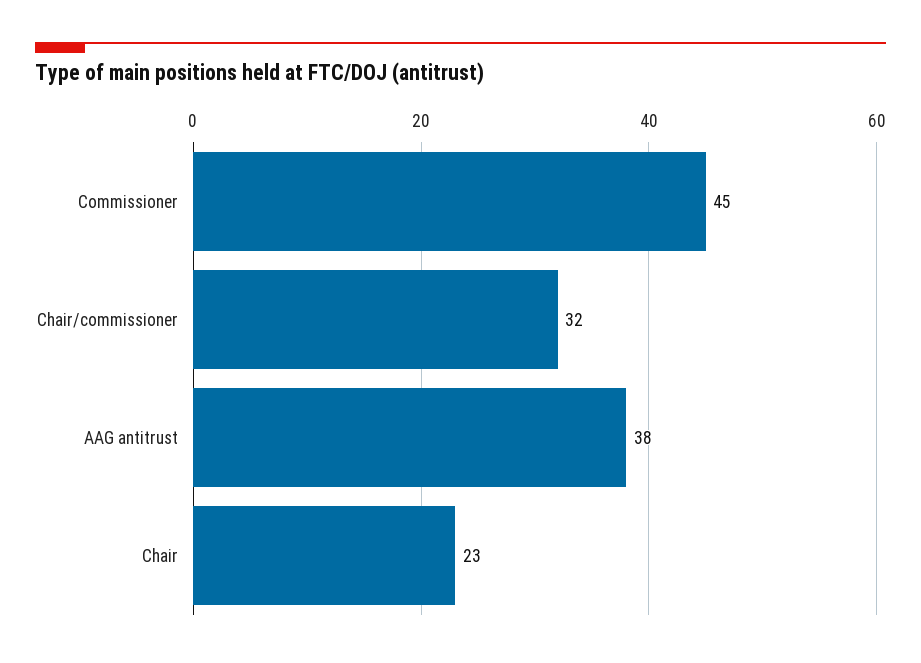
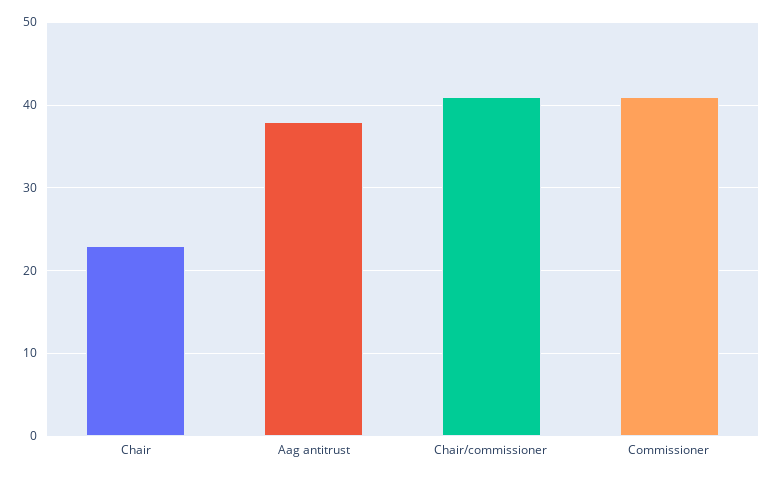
Commissioner: 45 -> 41
Chair/commissioner: 32 -> 41

